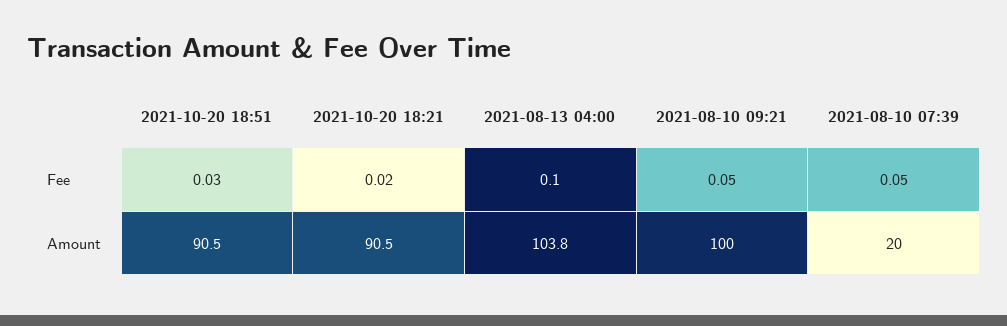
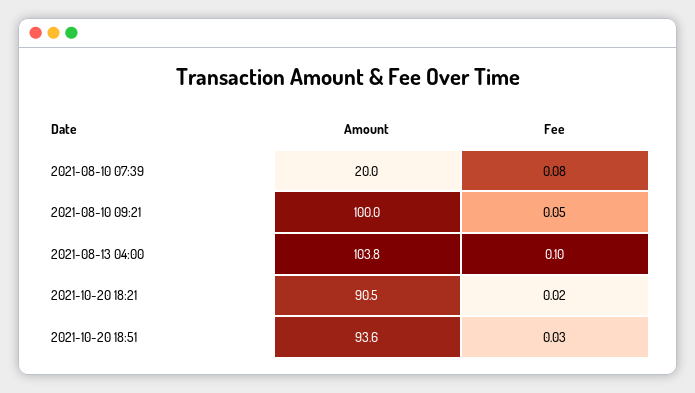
2021-08-10 07:39, Fee: 0.05 -> 0.08
2021-10-20 18:51, Amount: 90.5 -> 93.6

